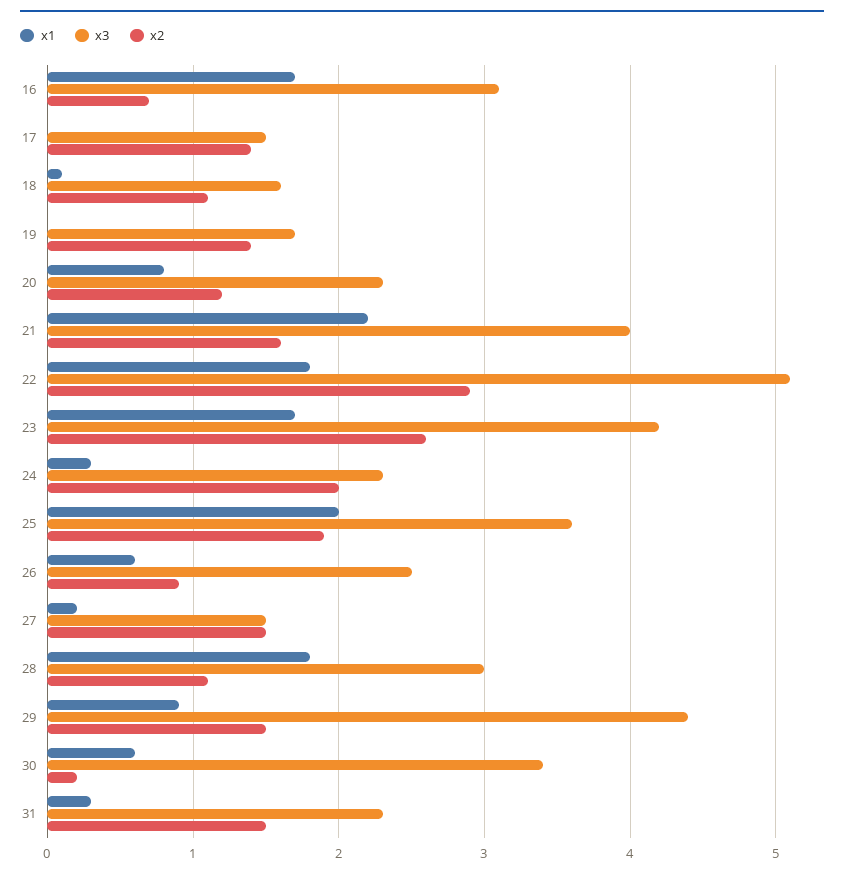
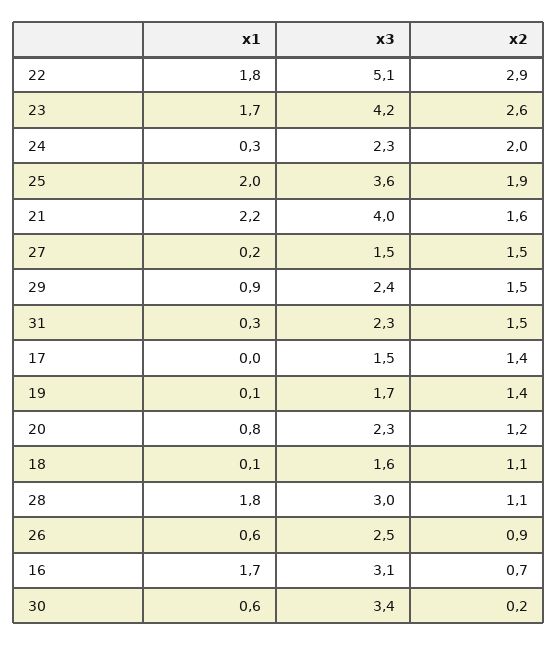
x1, 19: 0 -> 0.1
x3, 29: 4.4 -> 2.4

